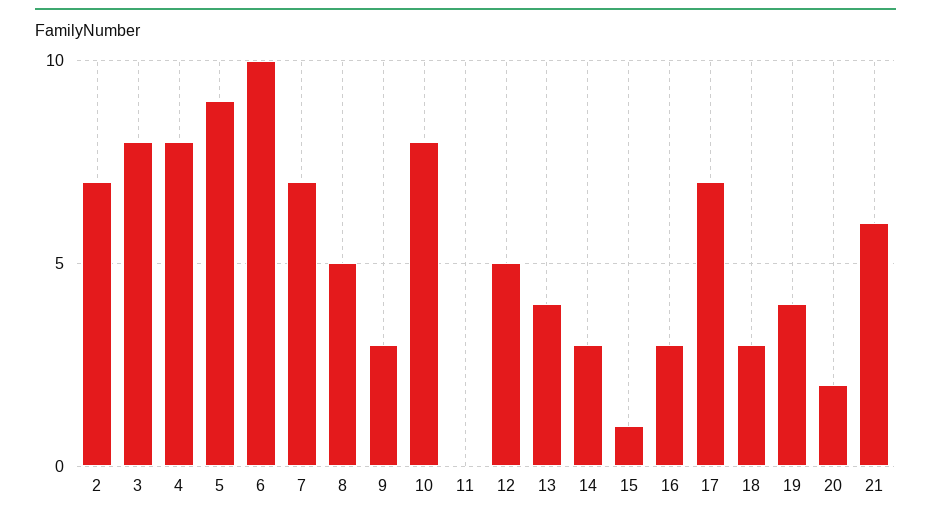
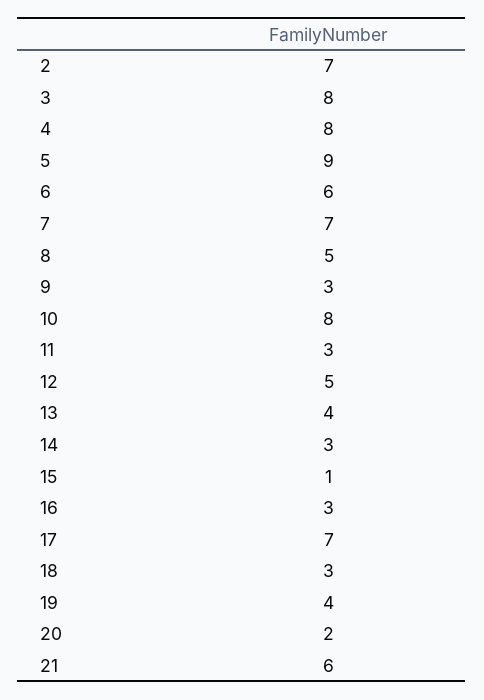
6: 10 -> 6
11: 0 -> 3

